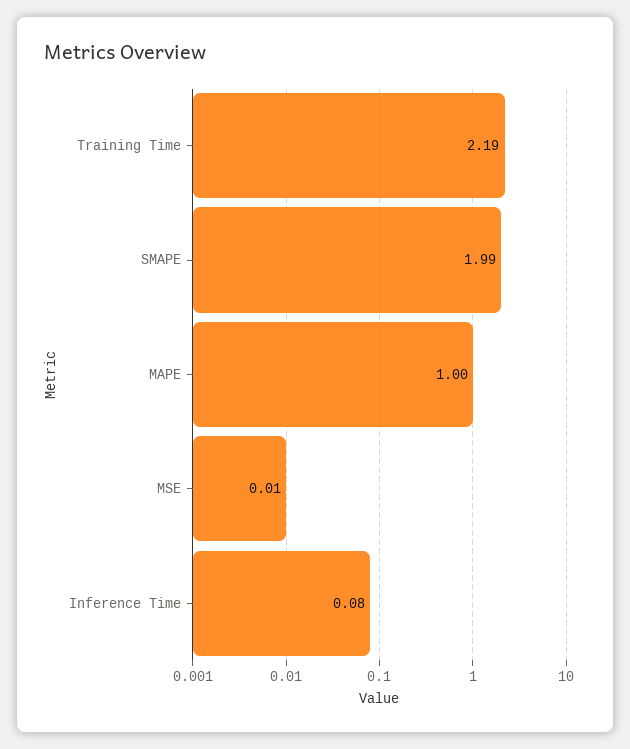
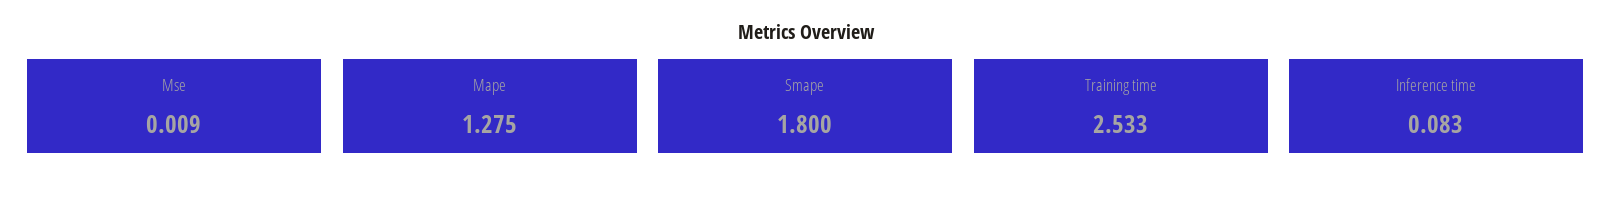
Training Time: 2.19 -> 2.533
SMAPE: 1.99 -> 1.8
MAPE: 1 -> 1.275

